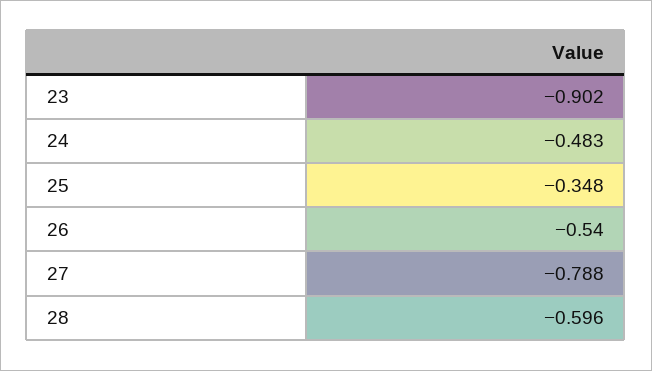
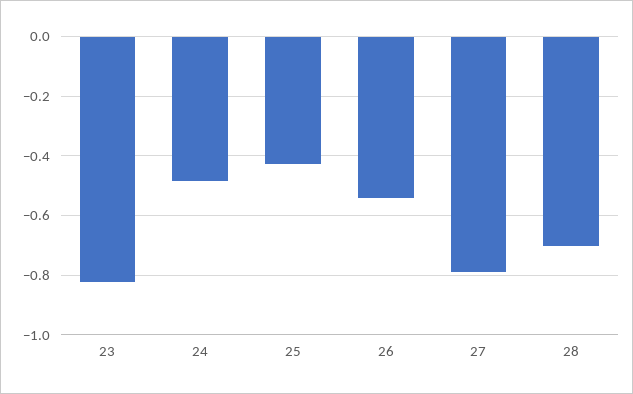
23: -0.902 -> -0.825
25: -0.348 -> -0.425
28: -0.596 -> -0.7

